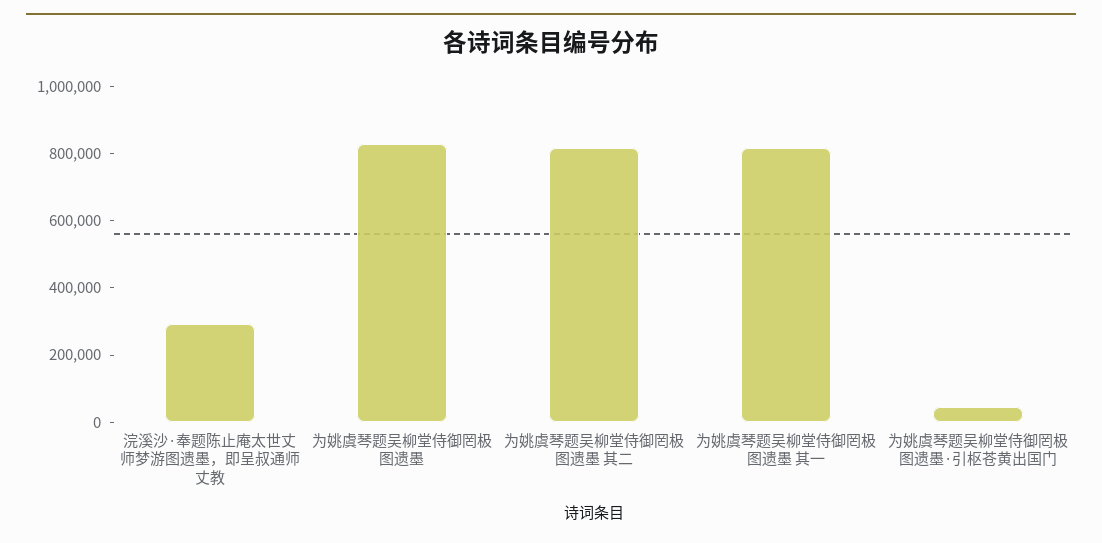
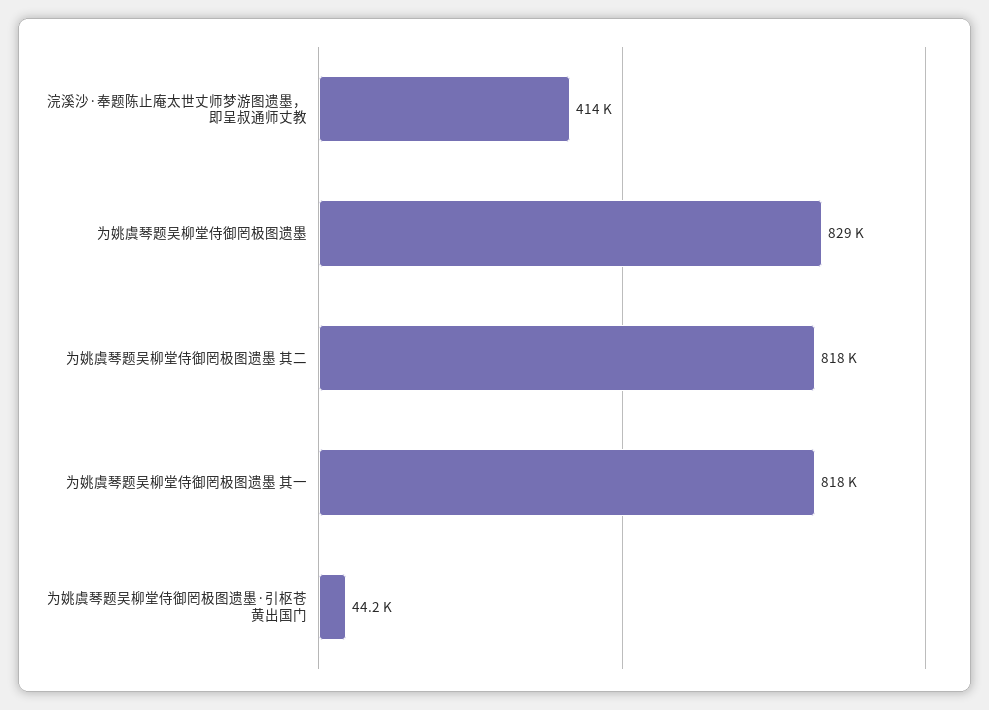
浣溪沙·奉题陈止庵太世丈师梦游图遗墨，即呈叔通师丈教: 300000 -> 414000

